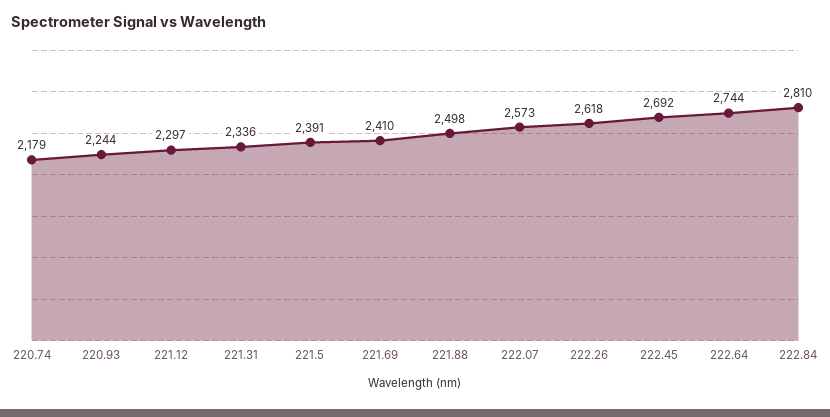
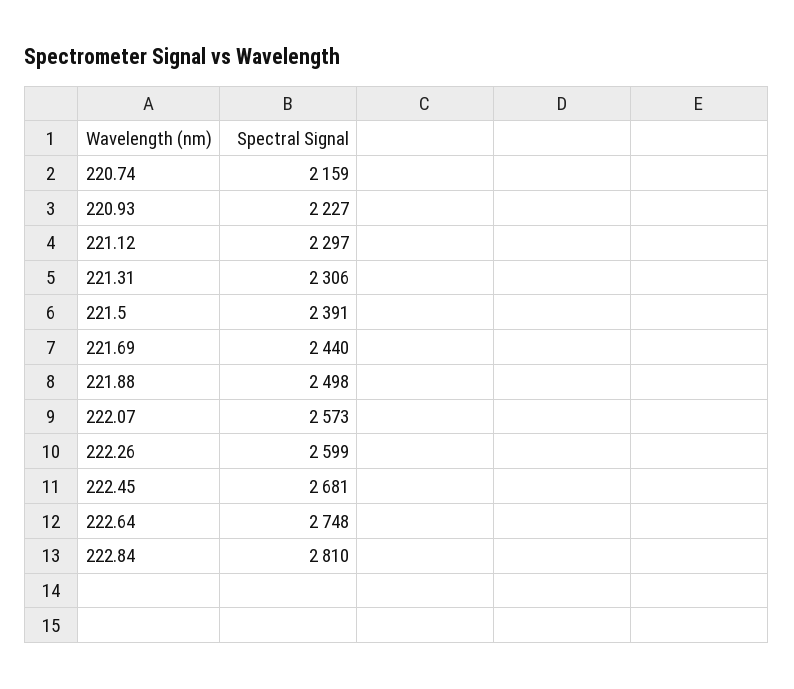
220.74: 2179 -> 2159
220.93: 2244 -> 2227
221.31: 2336 -> 2306
221.69: 2410 -> 2440
222.26: 2618 -> 2599
222.45: 2692 -> 2681
222.64: 2744 -> 2748

